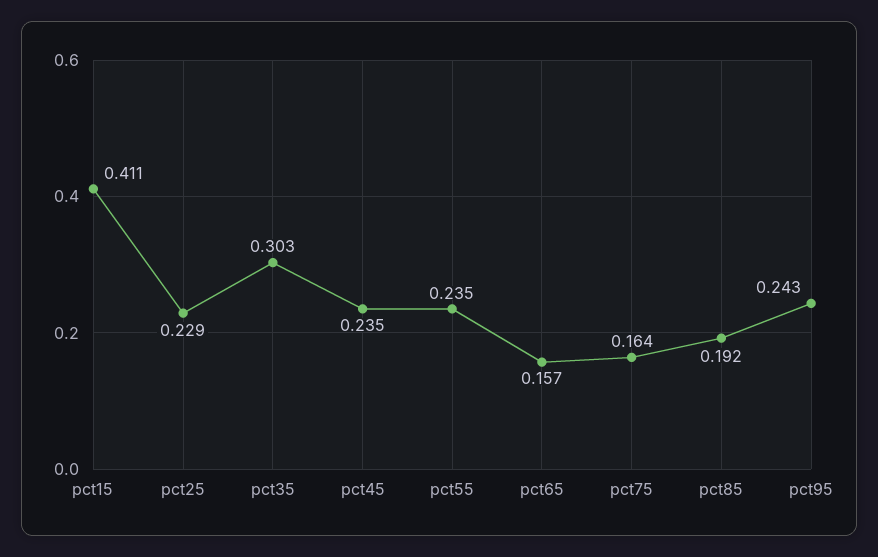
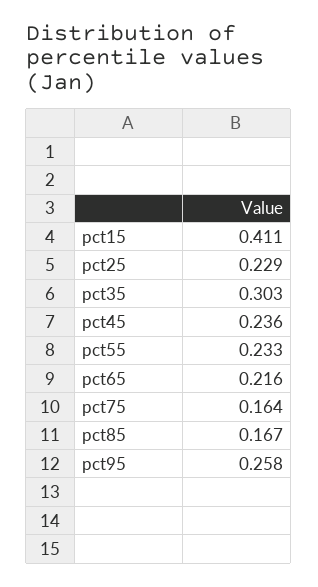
pct45: 0.235 -> 0.236
pct55: 0.235 -> 0.233
pct65: 0.157 -> 0.216
pct85: 0.192 -> 0.167
pct95: 0.243 -> 0.258

